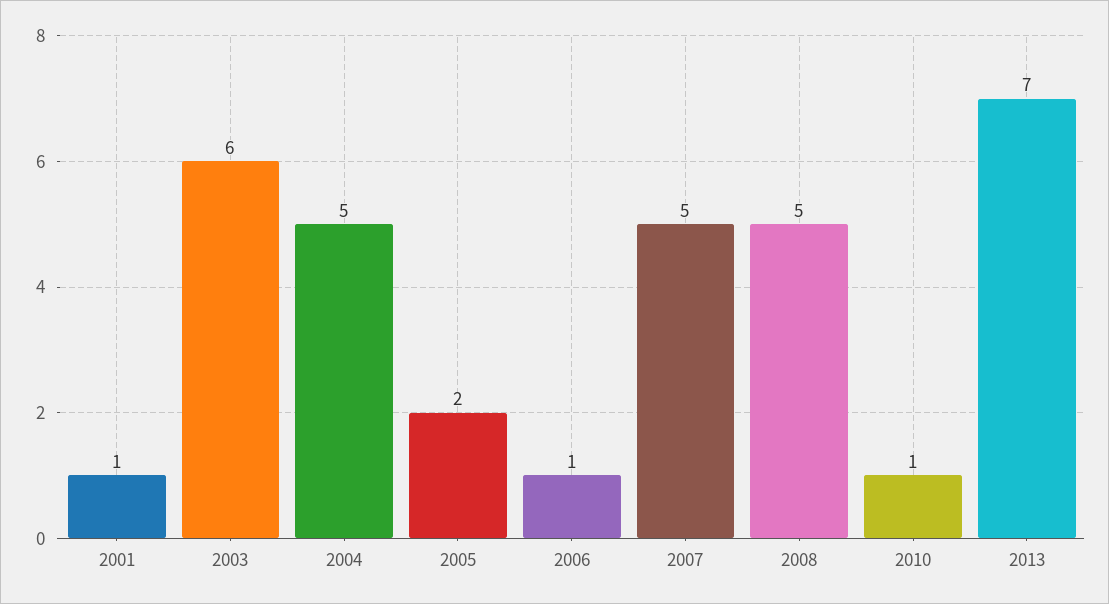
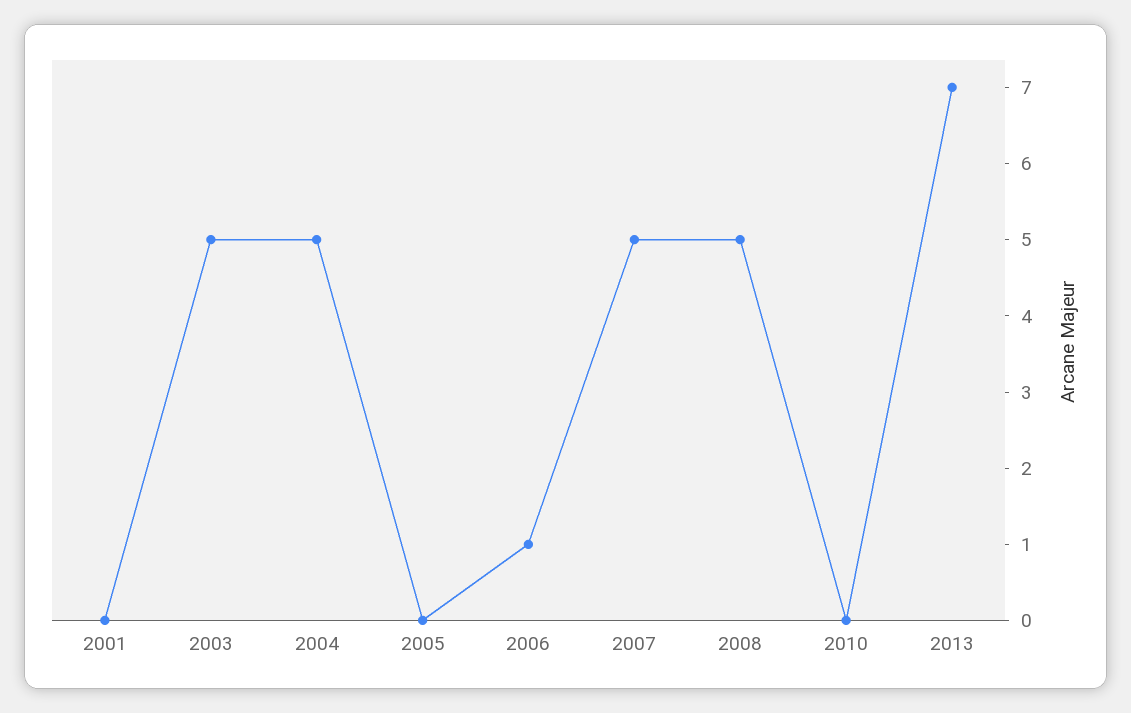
2001: 1 -> 0
2003: 6 -> 5
2005: 2 -> 0
2010: 1 -> 0

